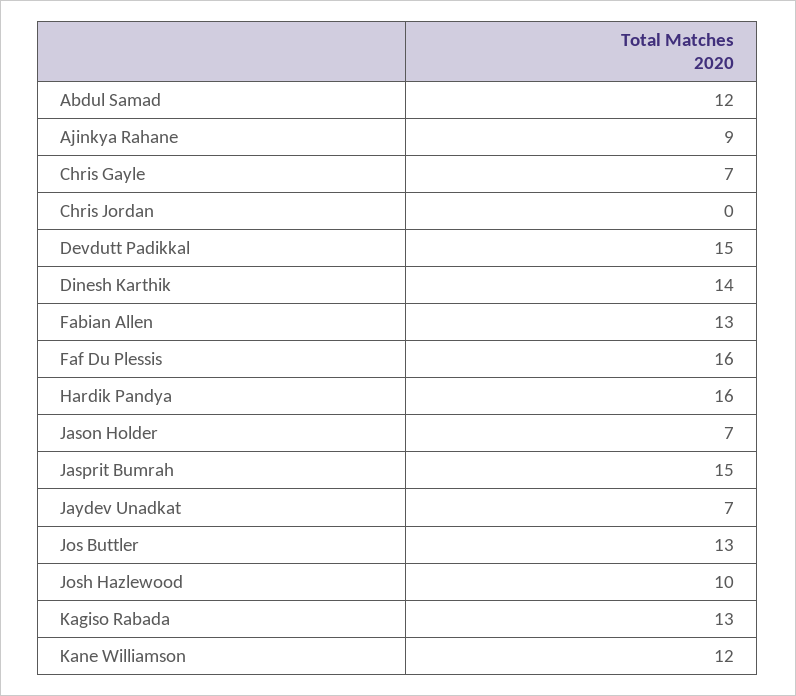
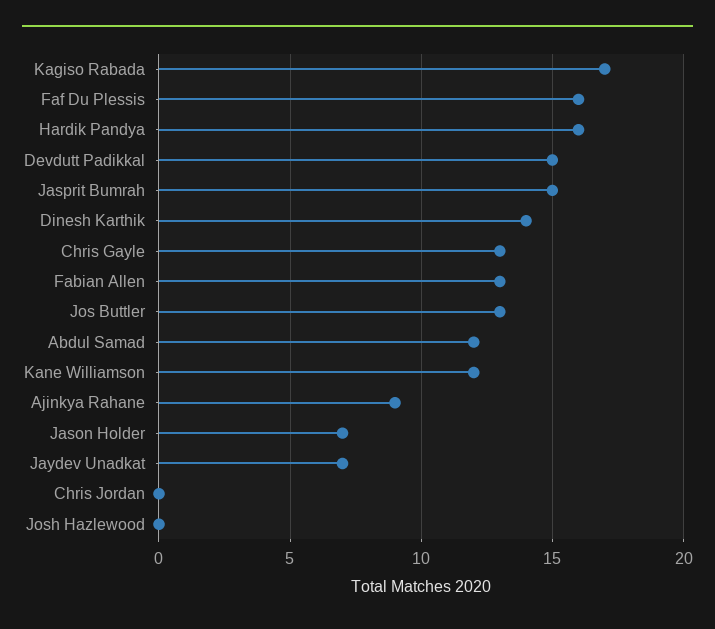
Chris Gayle: 7 -> 13
Josh Hazlewood: 10 -> 0
Kagiso Rabada: 13 -> 17

